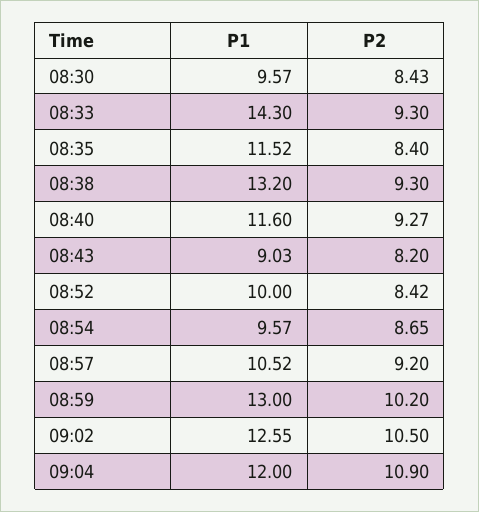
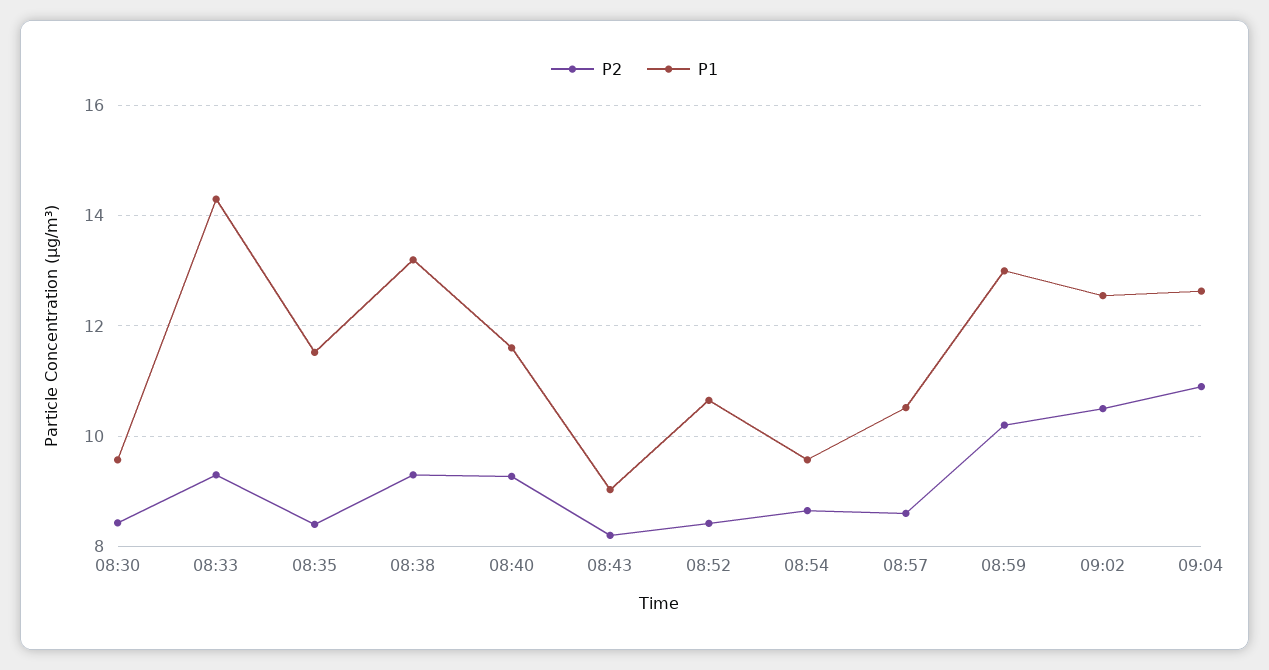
P1, 08:52: 10 -> 10.6
P2, 08:57: 9.2 -> 8.6
P1, 09:04: 12 -> 12.6

